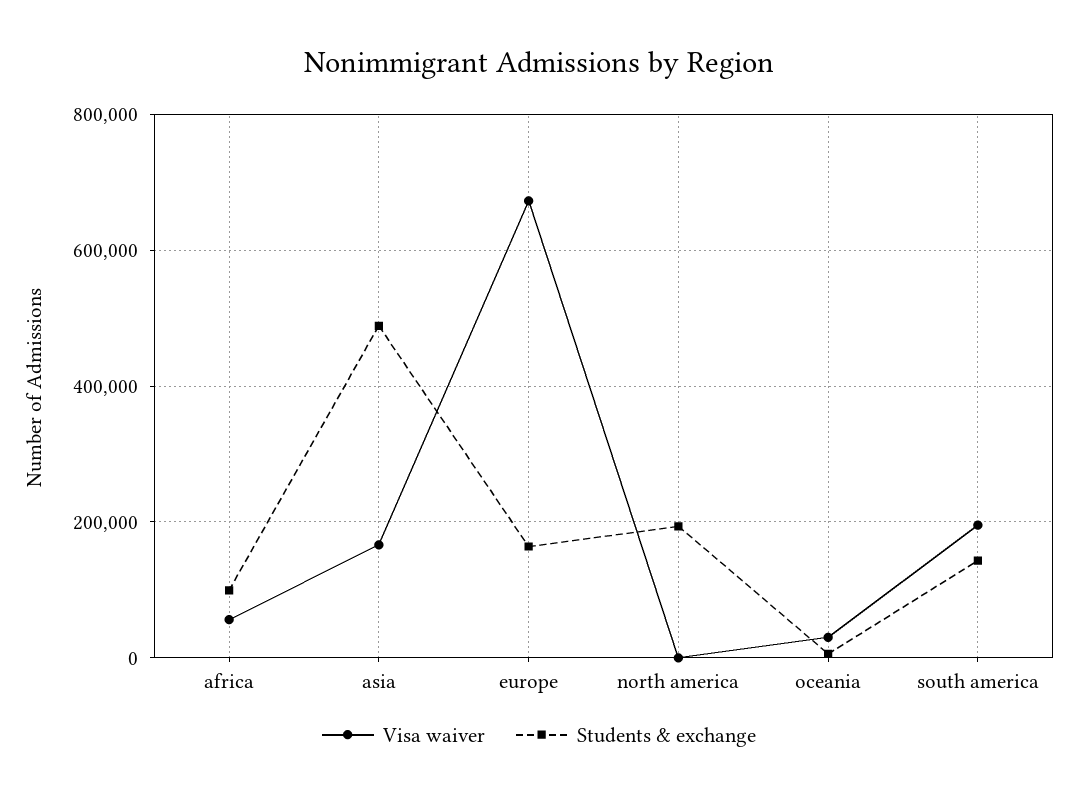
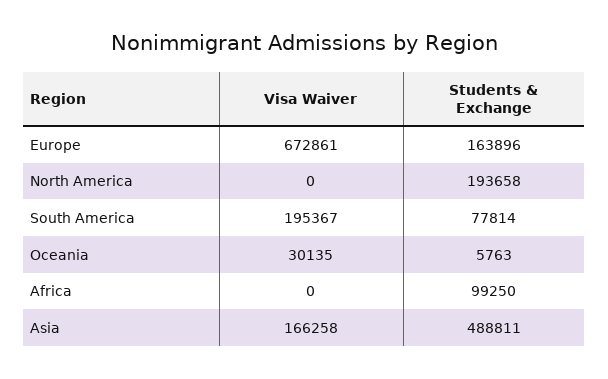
Visa waiver, africa: 60000 -> 0
Students & exchange, south america: 140000 -> 77814

